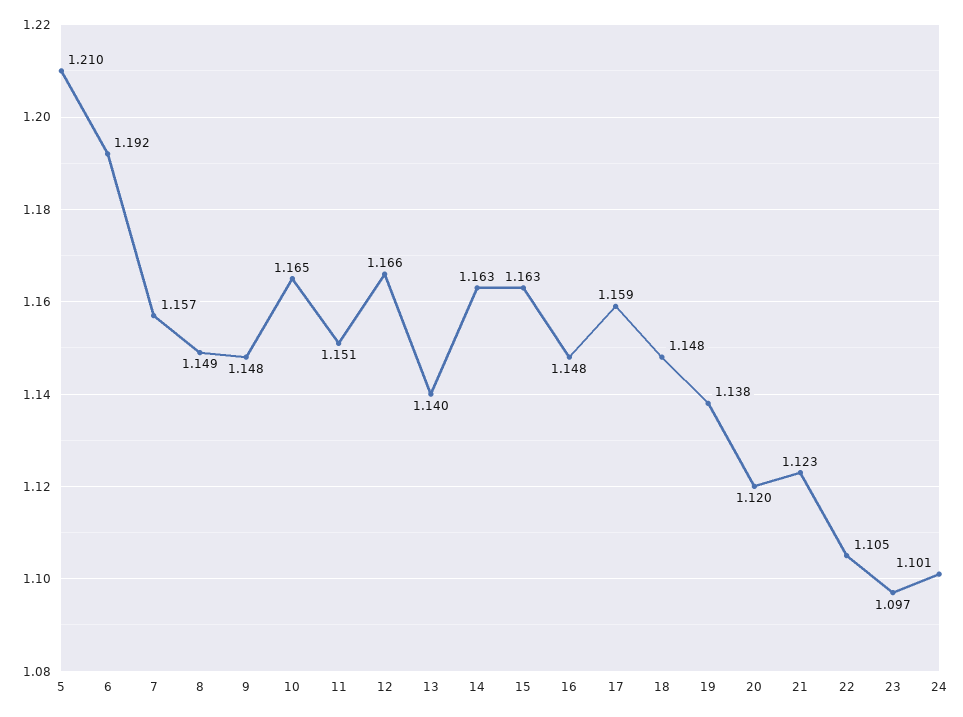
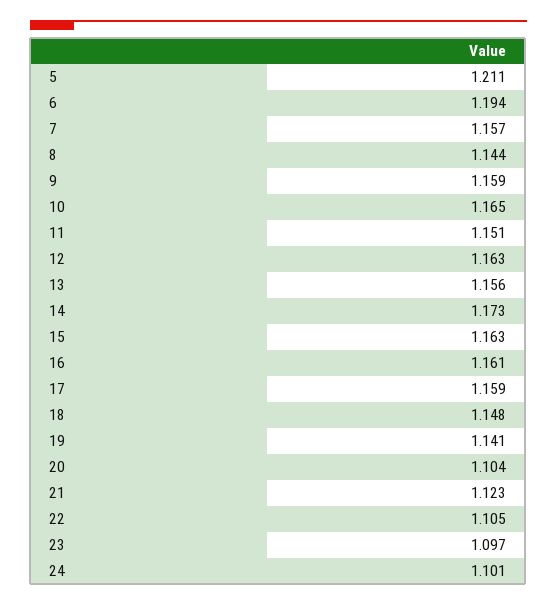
5: 1.21 -> 1.211
6: 1.192 -> 1.194
8: 1.149 -> 1.144
9: 1.148 -> 1.159
12: 1.166 -> 1.163
13: 1.14 -> 1.156
14: 1.163 -> 1.173
16: 1.148 -> 1.161
19: 1.138 -> 1.141
20: 1.12 -> 1.104

